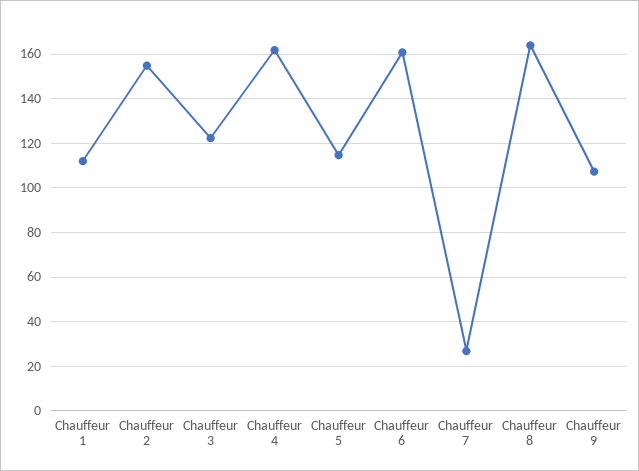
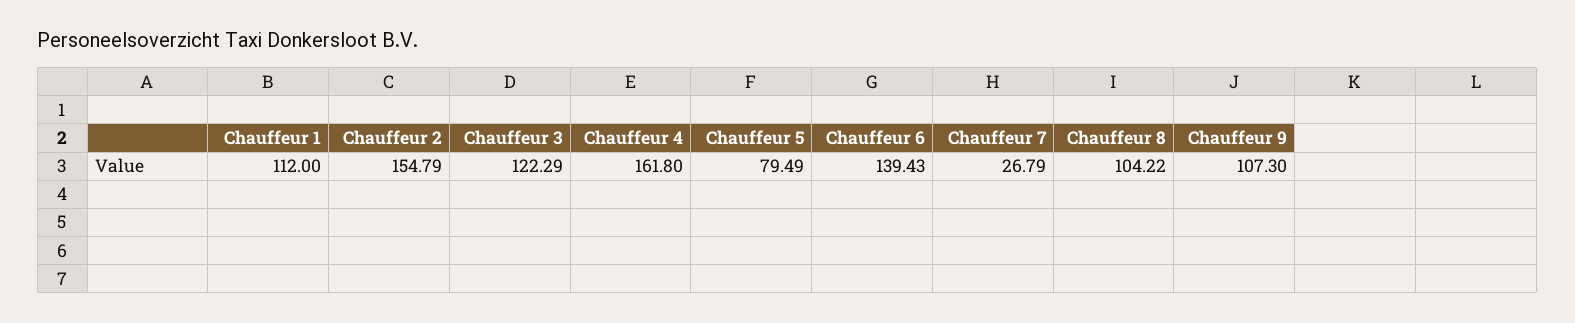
Chauffeur 5: 115 -> 79.49
Chauffeur 6: 160 -> 139.43
Chauffeur 8: 165 -> 104.22

